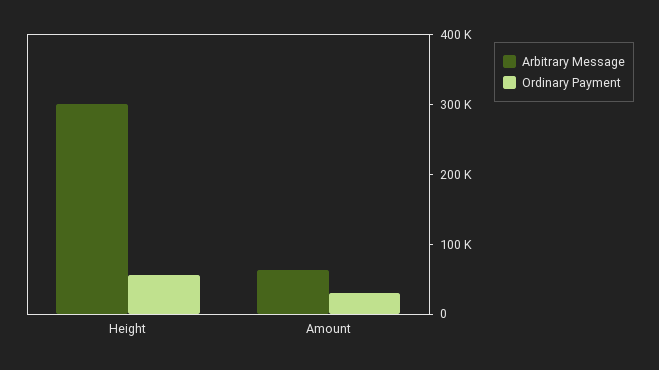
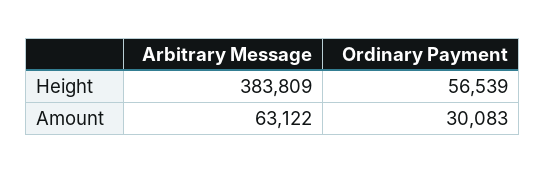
Arbitrary Message, Height: 300000 -> 383809

